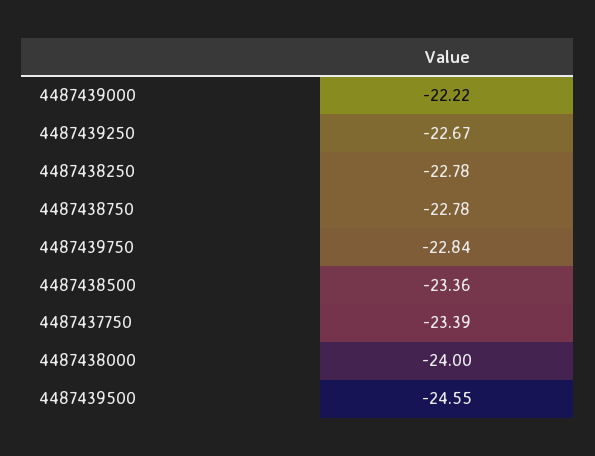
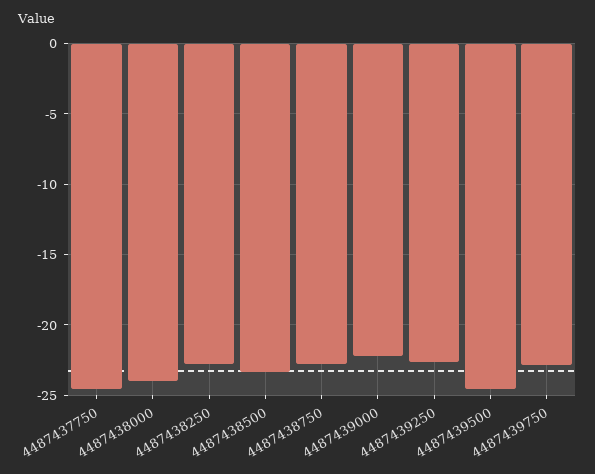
4487437750: -23.39 -> -24.5

